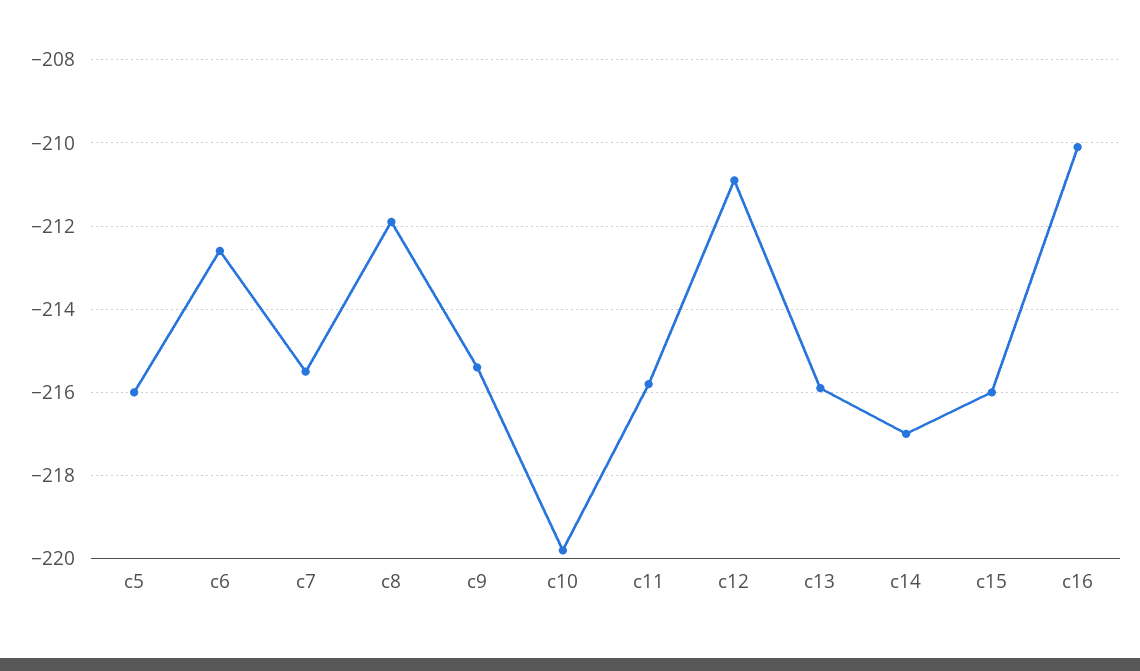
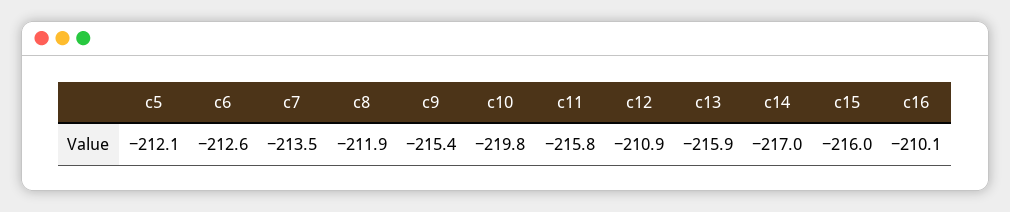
c5: -216 -> -212.1
c7: -215.5 -> -213.5

